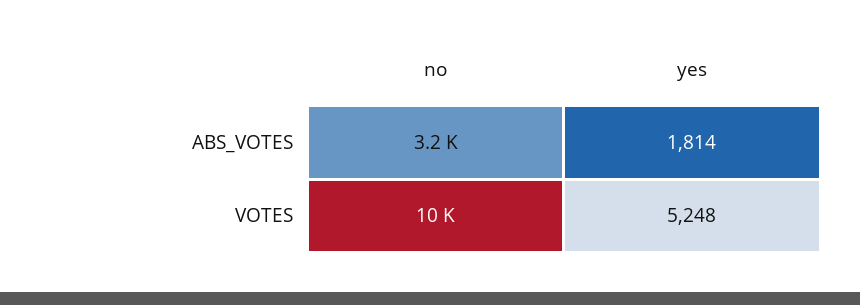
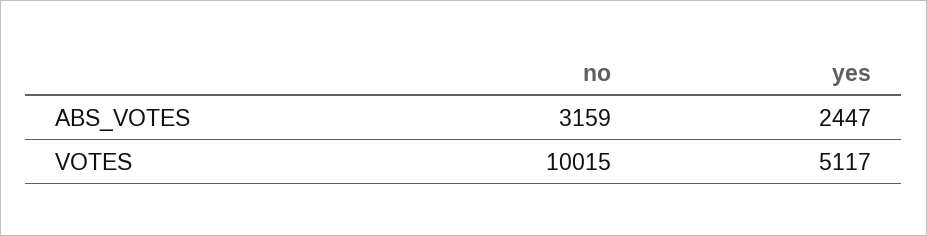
yes, ABS_VOTES: 1814 -> 2447
yes, VOTES: 5248 -> 5117

